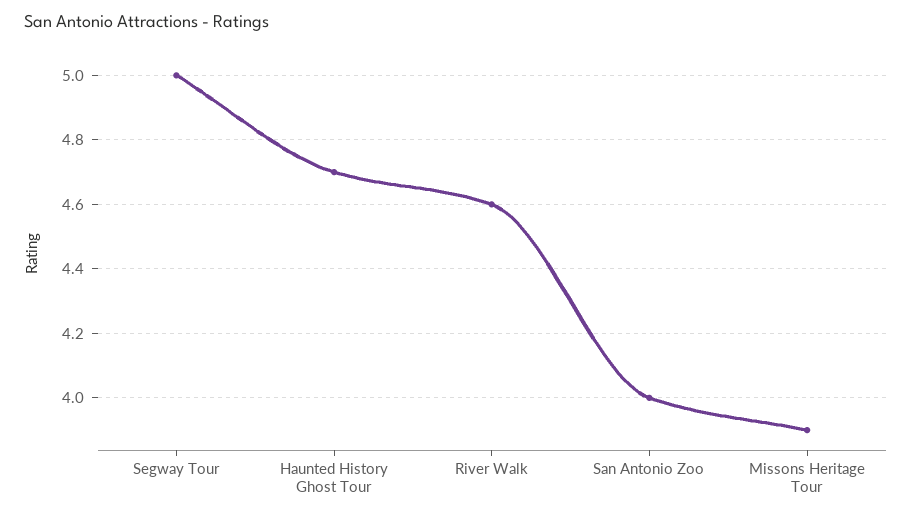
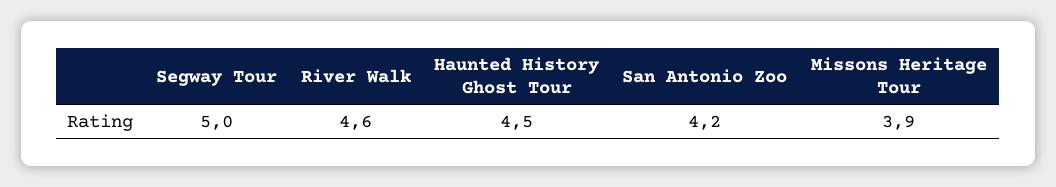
Haunted History Ghost Tour: 4.7 -> 4.5
San Antonio Zoo: 4 -> 4.2

